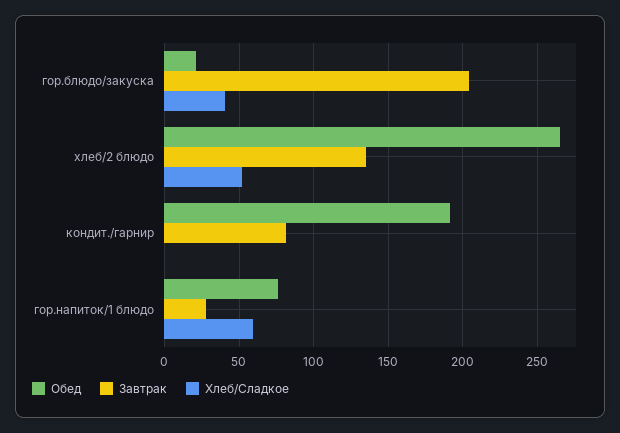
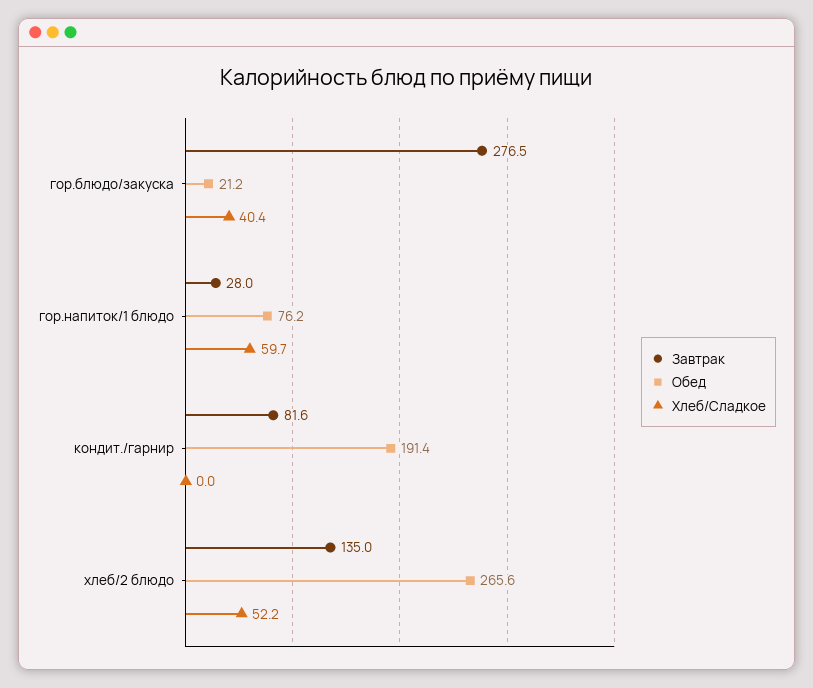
Завтрак, гор.блюдо/закуска: 205 -> 276.5

